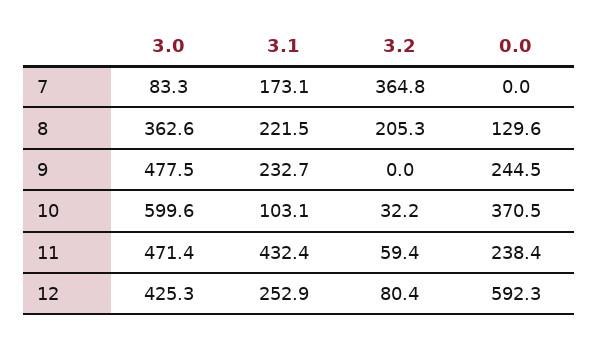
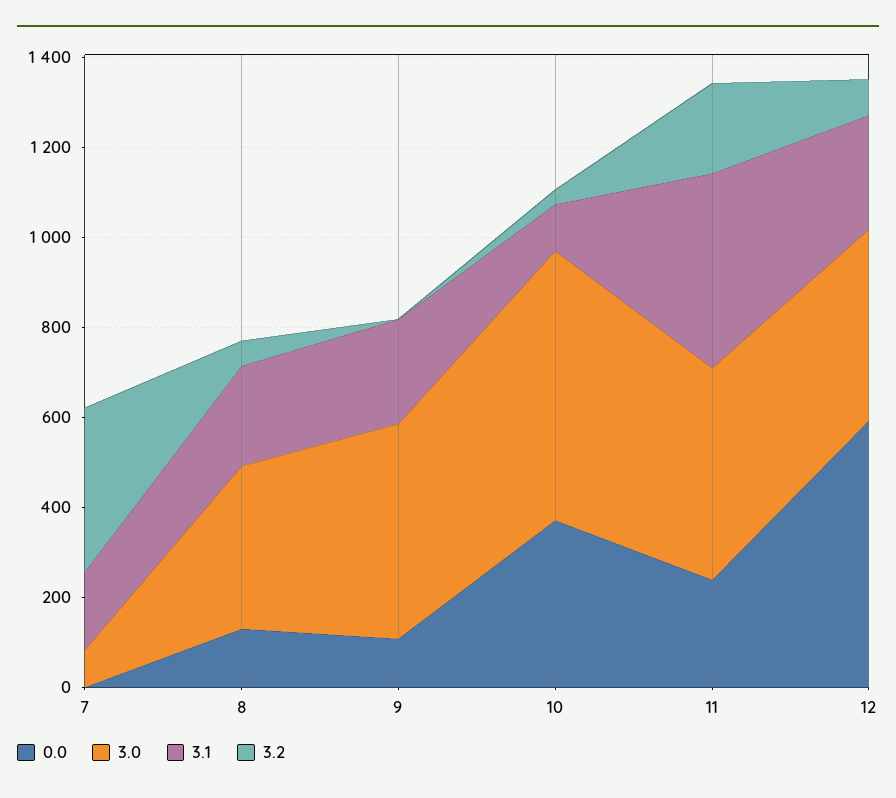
3.2, 8: 205.3 -> 50
0.0, 9: 244.5 -> 100
3.2, 11: 59.4 -> 200

